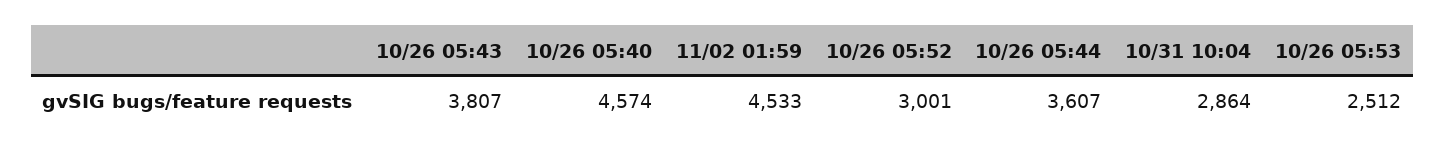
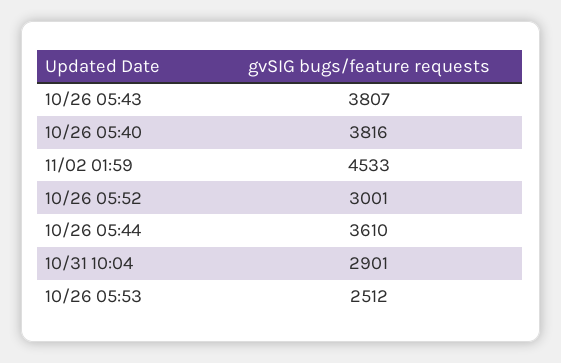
10/26 05:40: 4574 -> 3816
10/26 05:44: 3607 -> 3610
10/31 10:04: 2864 -> 2901

